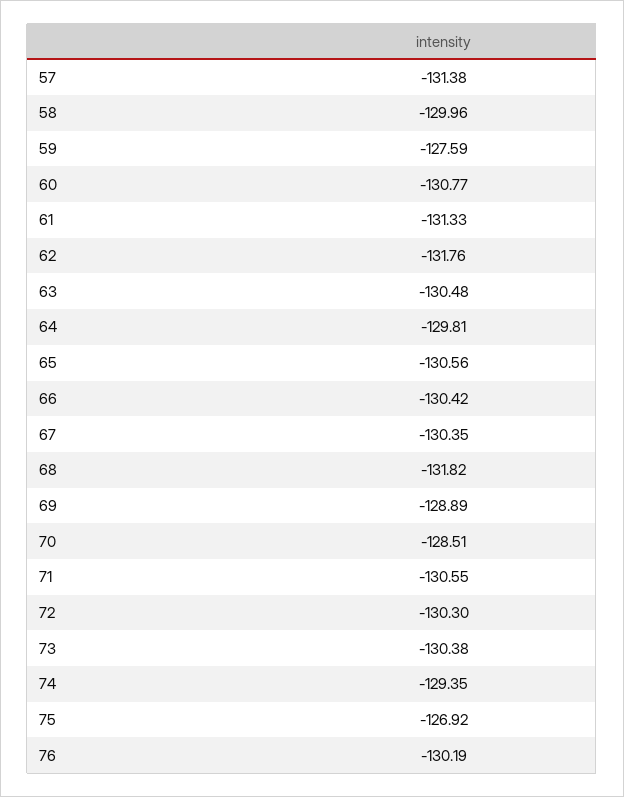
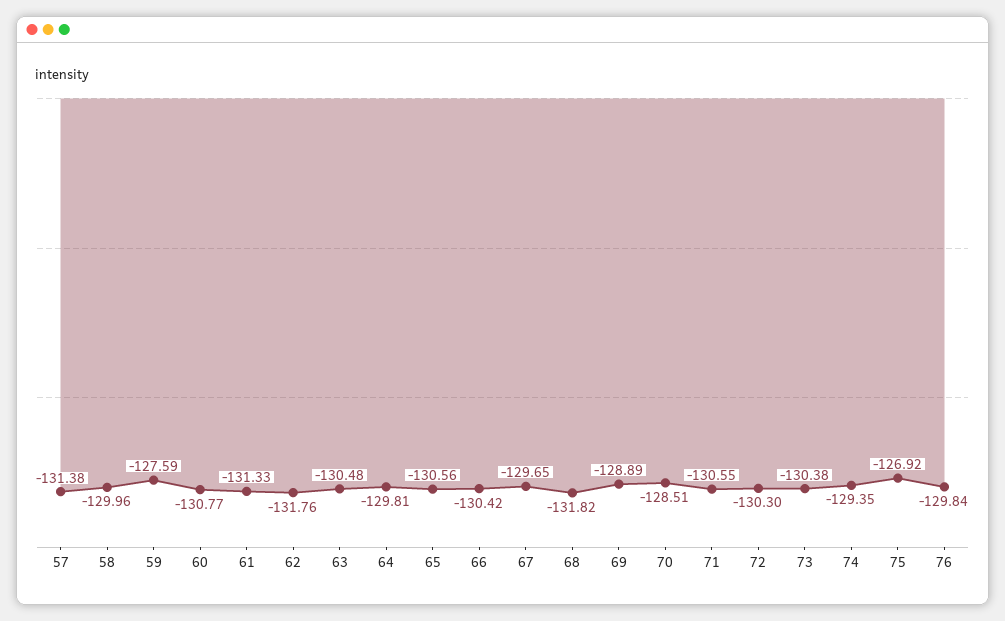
67: -130.35 -> -129.65
76: -130.19 -> -129.84

